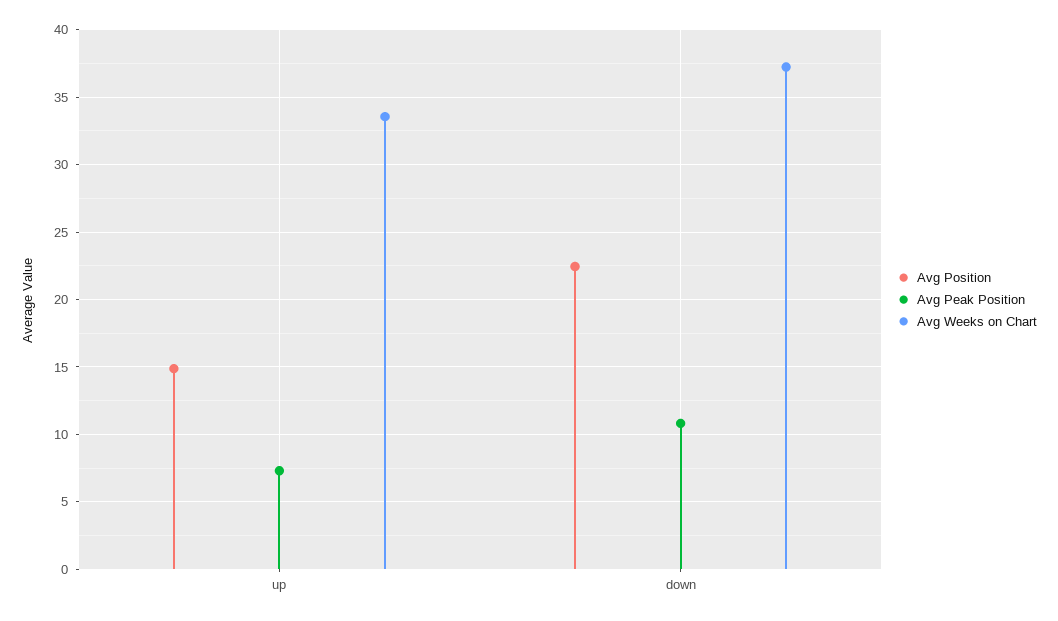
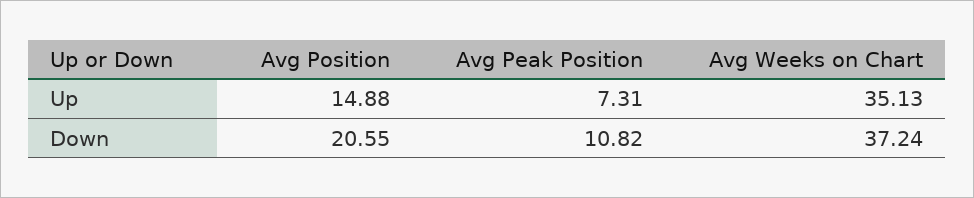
Avg Weeks on Chart, up: 33.5 -> 35.13
Avg Position, down: 22.5 -> 20.55

